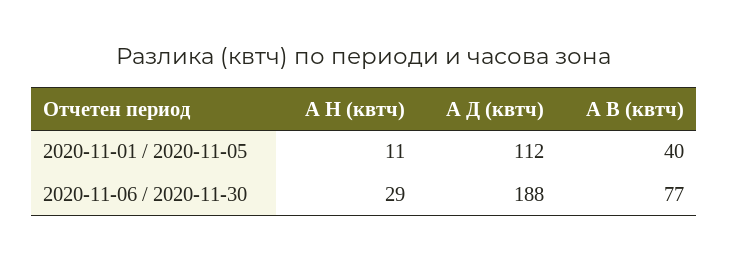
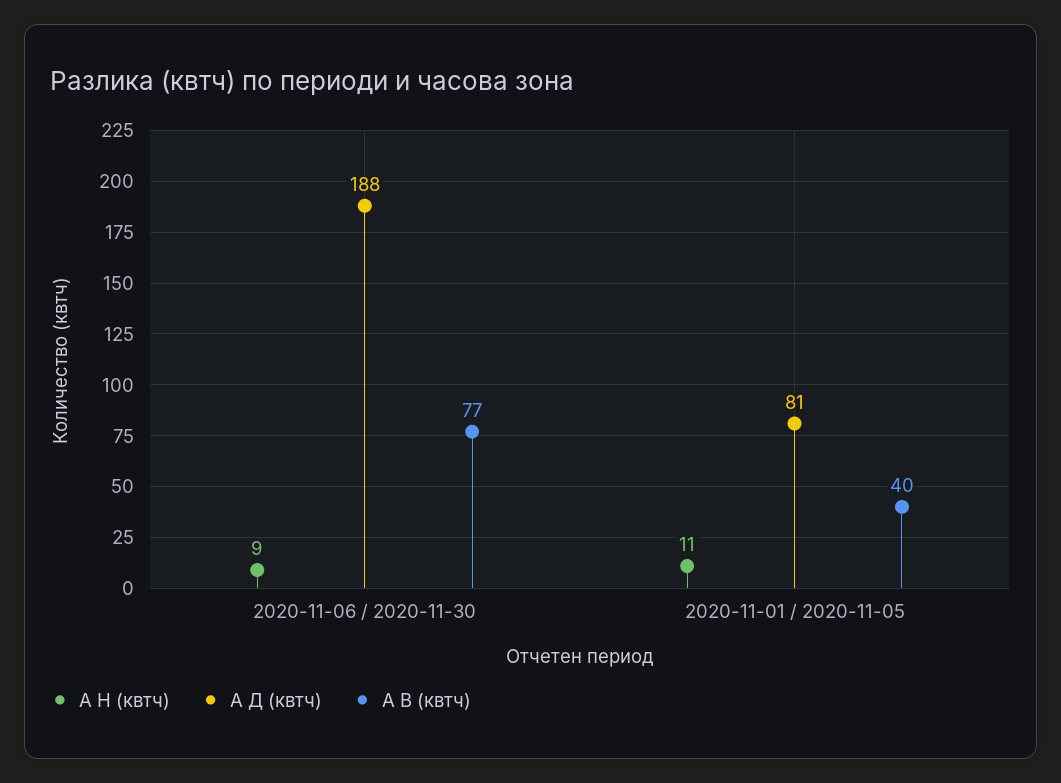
А Д (квтч), 2020-11-01 / 2020-11-05: 112 -> 81
А Н (квтч), 2020-11-06 / 2020-11-30: 29 -> 9

